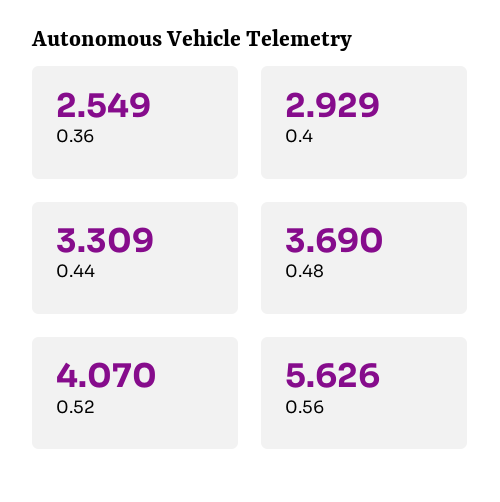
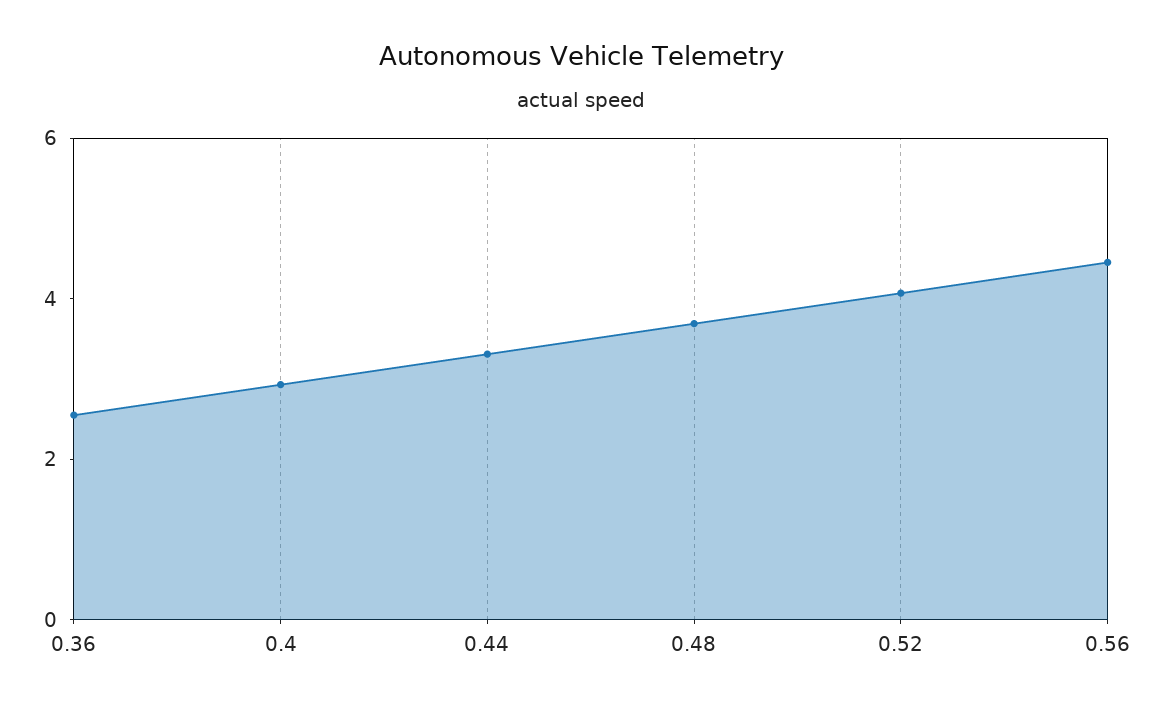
0.56: 5.626 -> 4.5

